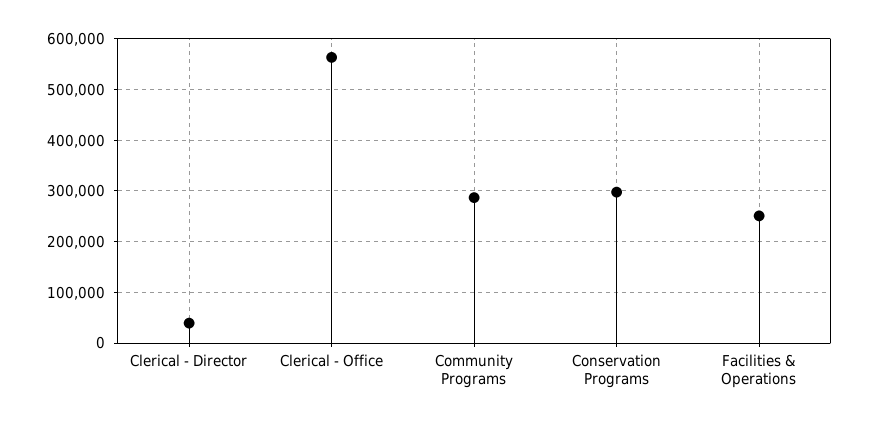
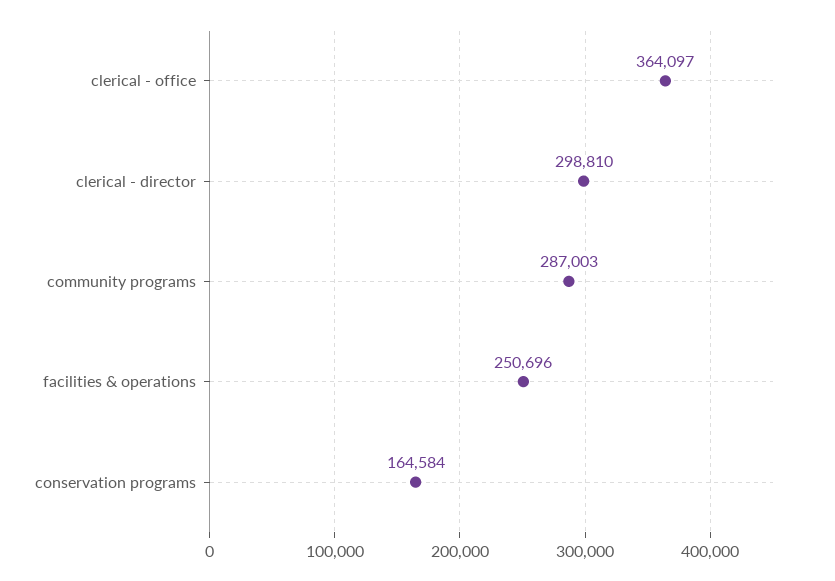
Clerical - Director: 40000 -> 298810
Clerical - Office: 560000 -> 364097
Conservation Programs: 300000 -> 164584

